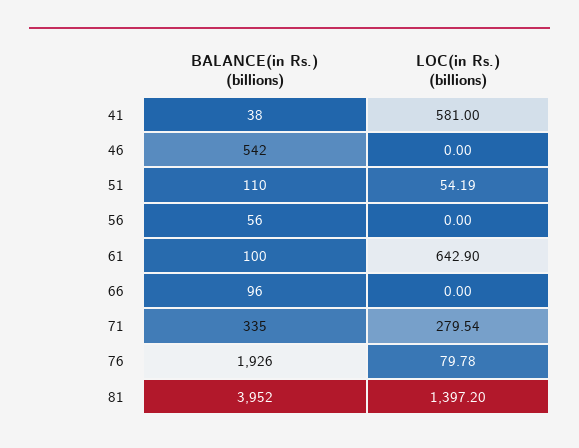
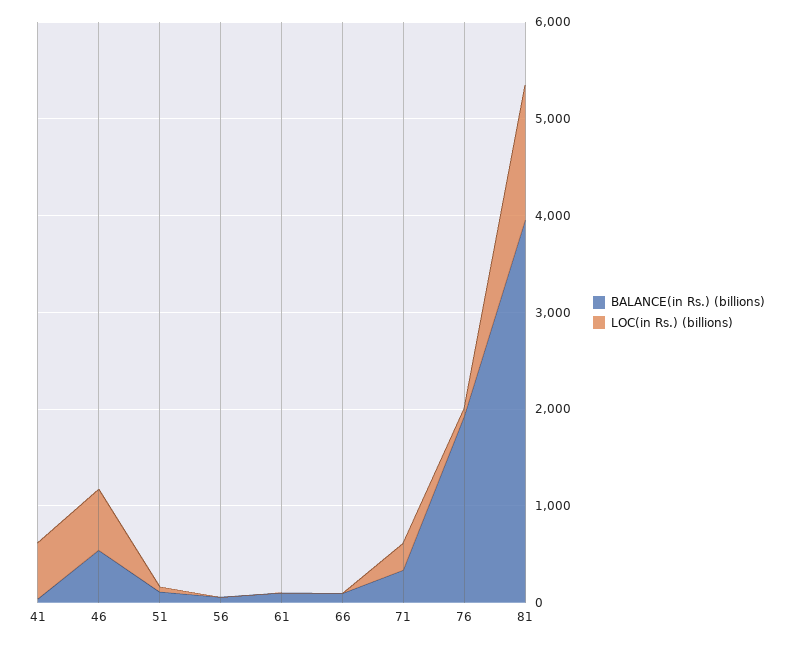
LOC(in Rs.) (billions), 46: 0 -> 600
LOC(in Rs.) (billions), 61: 642.9 -> 0

